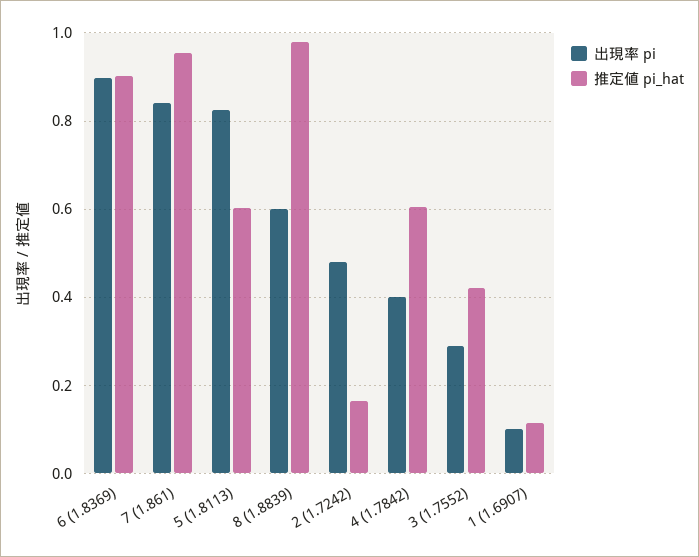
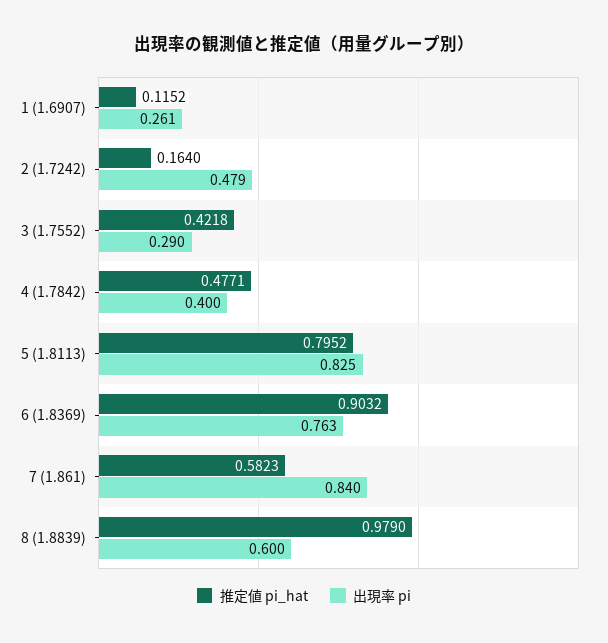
出現率 pi, 6 (1.8369): 0.9 -> 0.763
推定値 pi_hat, 7 (1.861): 0.96 -> 0.5823
推定値 pi_hat, 5 (1.8113): 0.6 -> 0.7952
推定値 pi_hat, 4 (1.7842): 0.6 -> 0.4771
出現率 pi, 1 (1.6907): 0.1 -> 0.261

